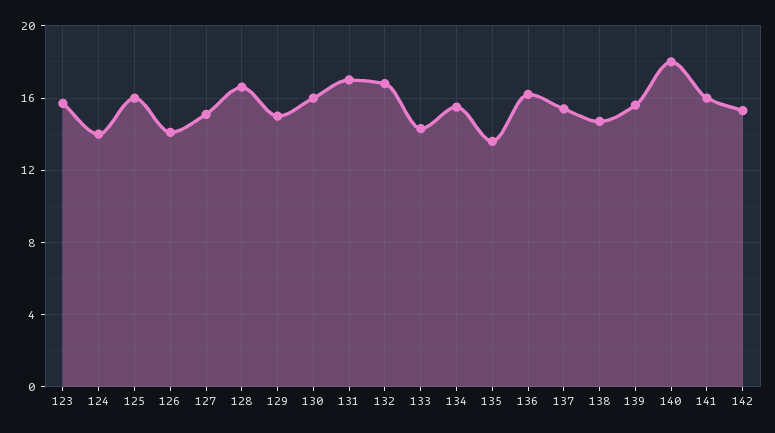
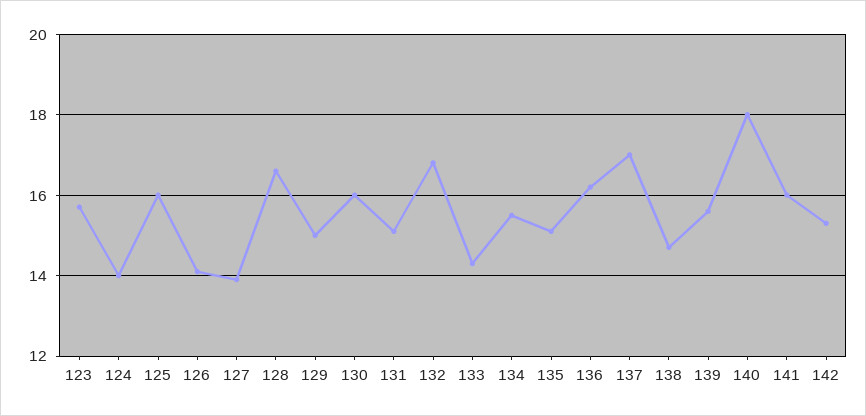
127: 15 -> 14
131: 17 -> 15
135: 13.5 -> 15
137: 15.5 -> 17

